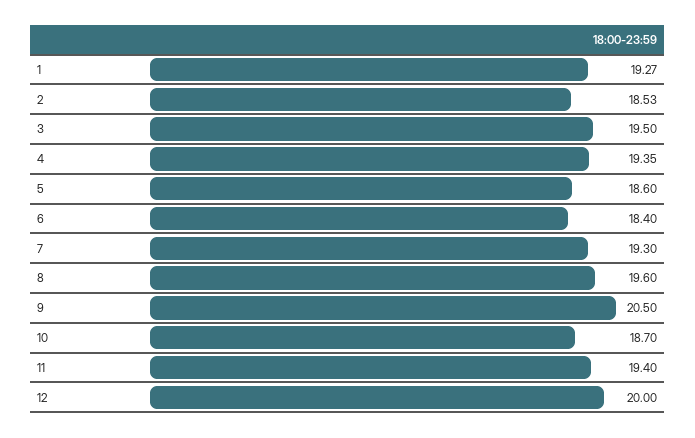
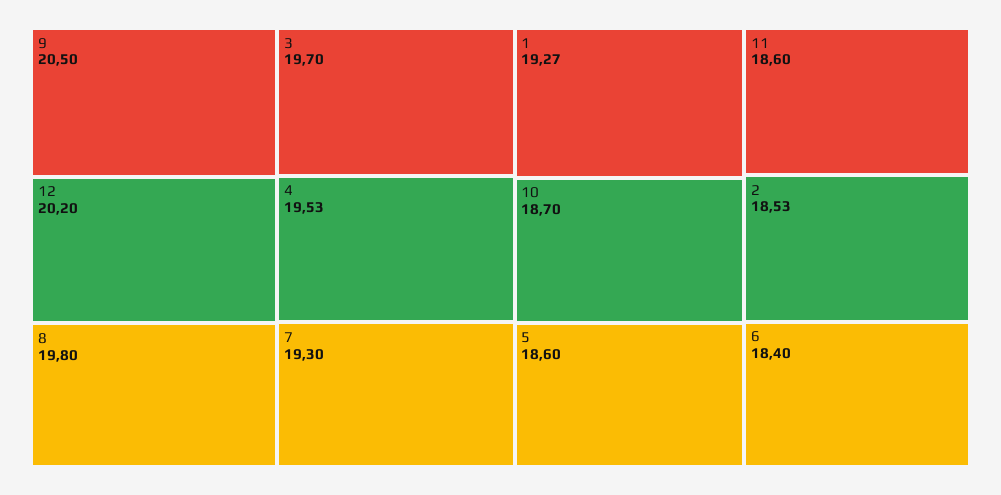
3: 19.5 -> 19.7
4: 19.35 -> 19.53
8: 19.6 -> 19.8
11: 19.4 -> 18.6
12: 20 -> 20.2

